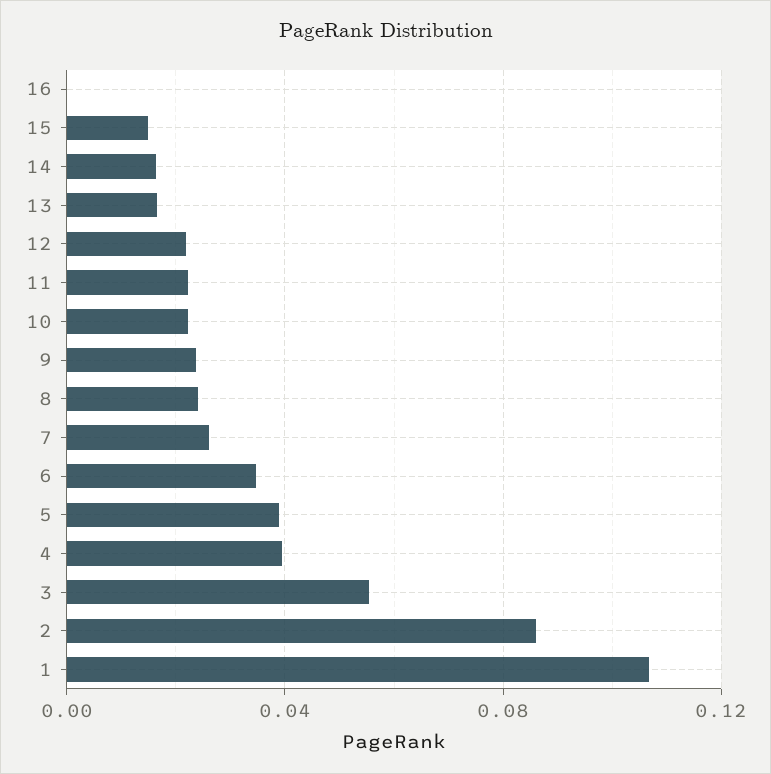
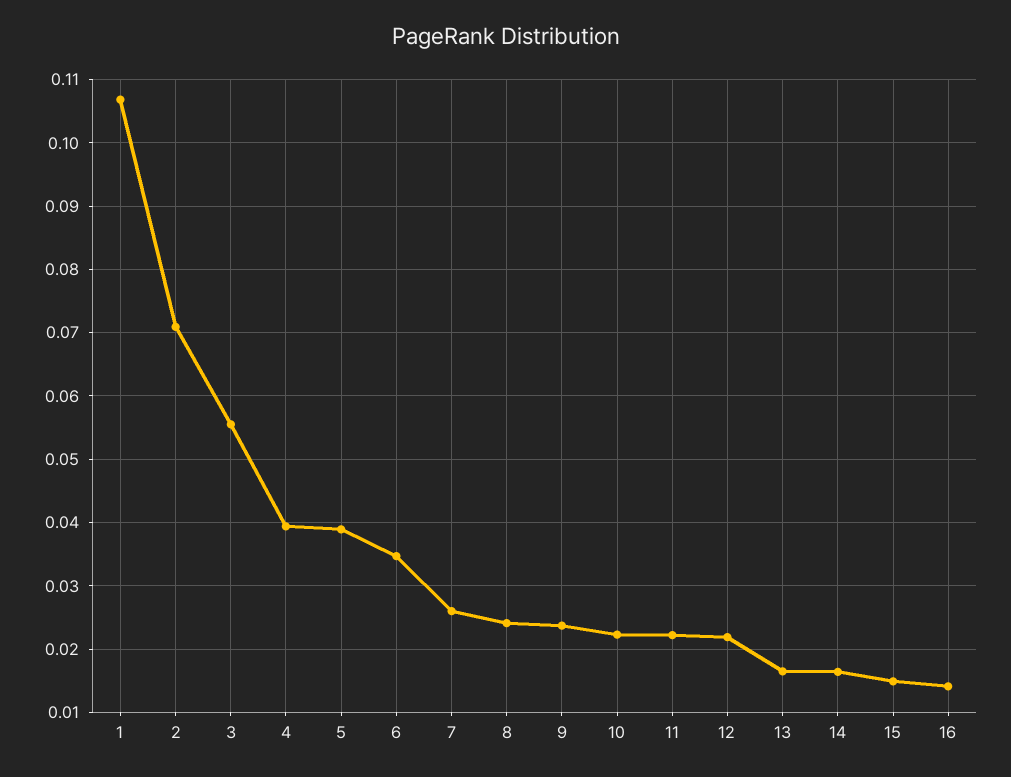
16: 0 -> 0.014
2: 0.085 -> 0.071

